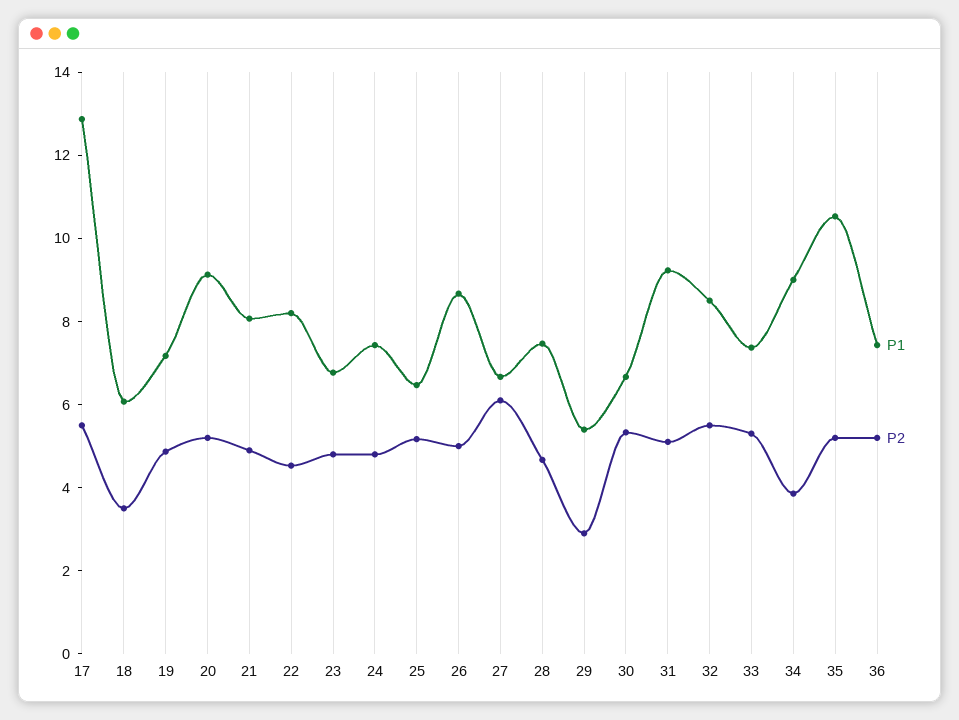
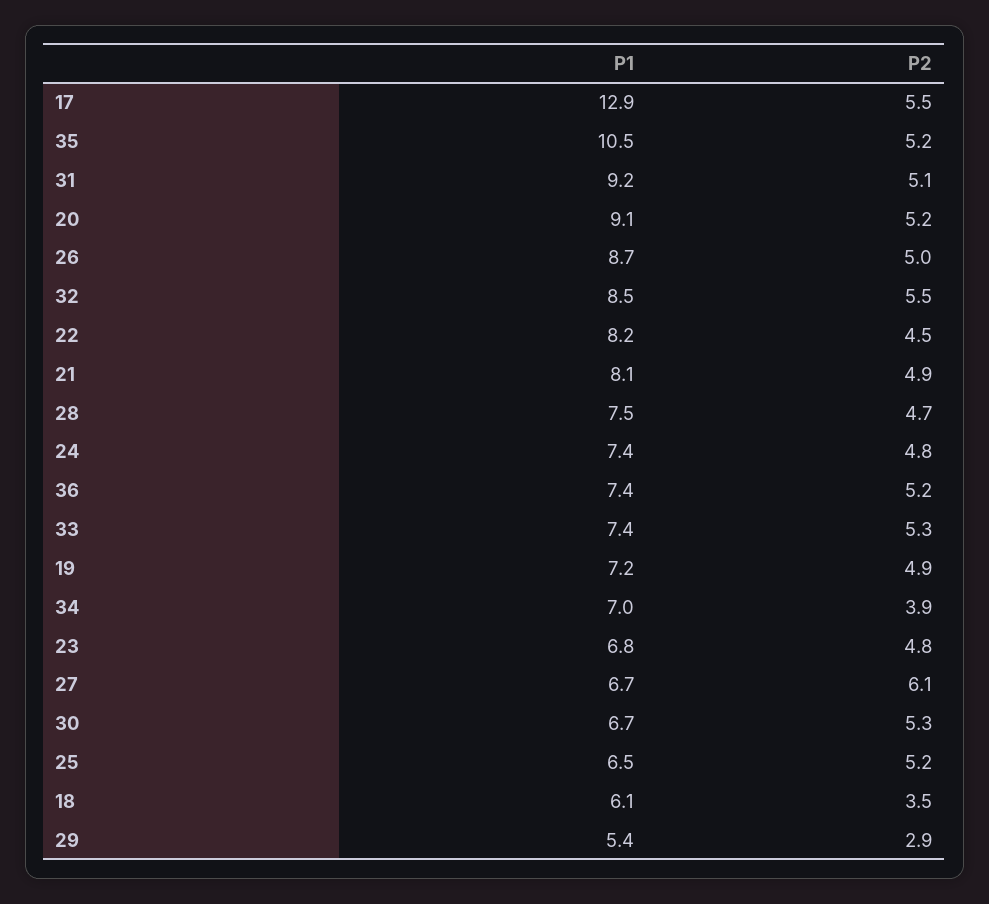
P1, 34: 9 -> 7

